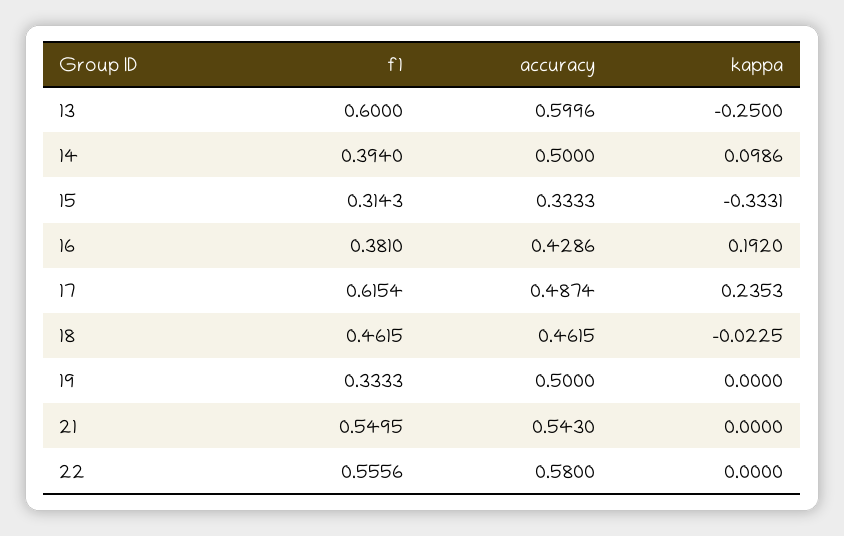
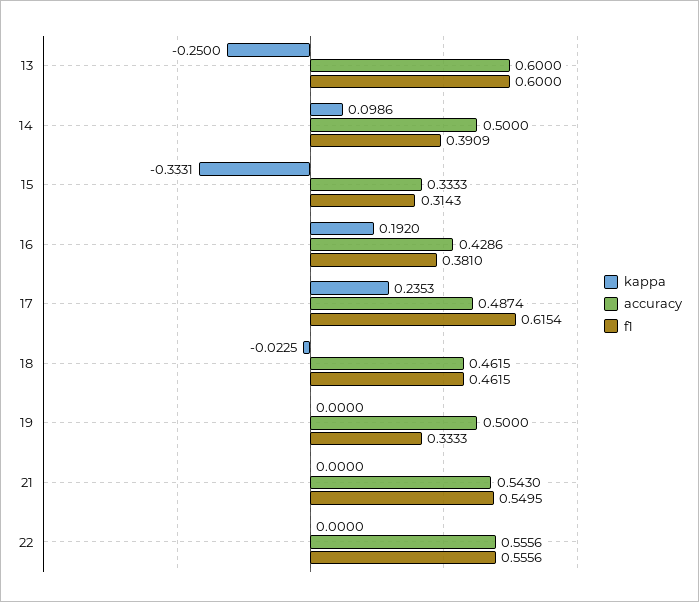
accuracy, 13: 0.5996 -> 0.6
f1, 14: 0.394 -> 0.3909
accuracy, 22: 0.58 -> 0.5556

